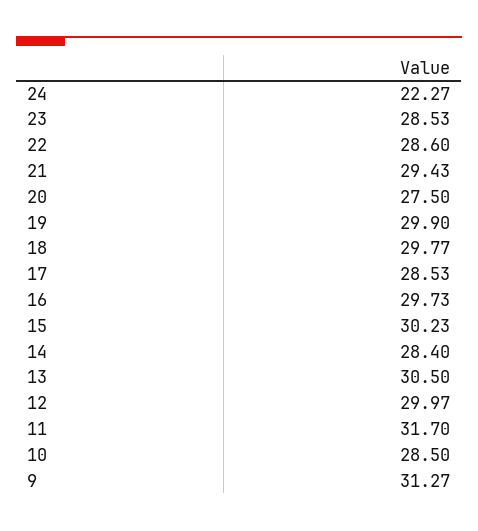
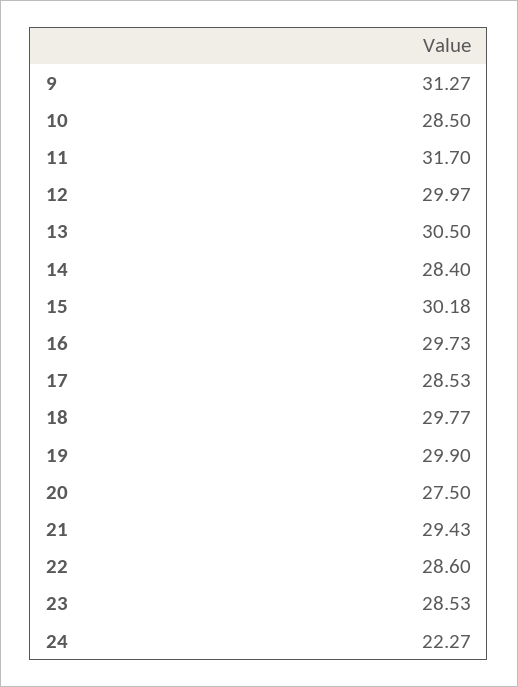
15: 30.23 -> 30.18

